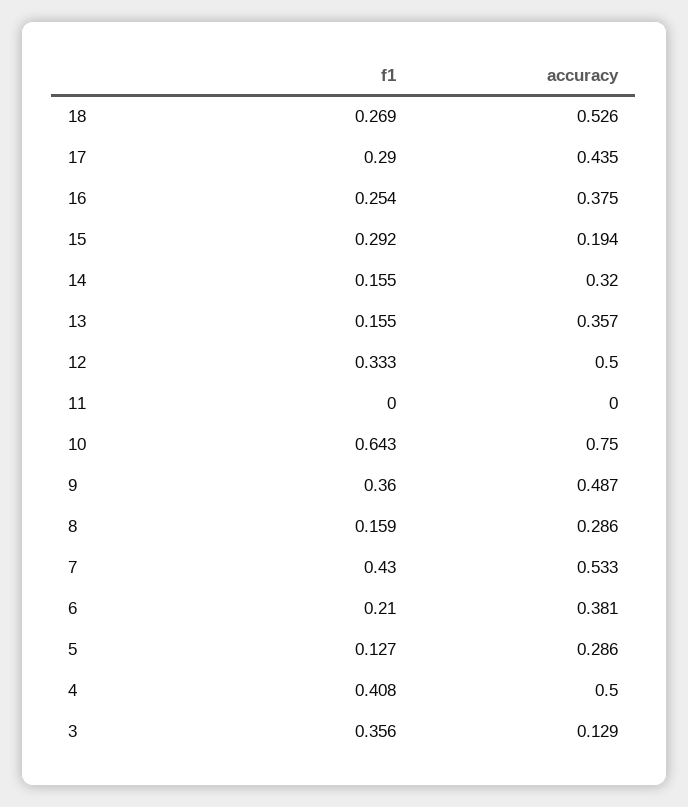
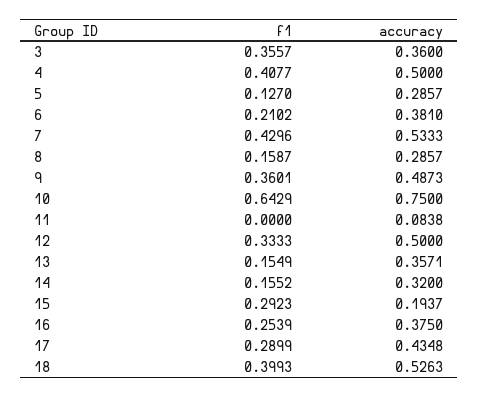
f1, 18: 0.269 -> 0.3993
accuracy, 11: 0 -> 0.0838
accuracy, 3: 0.129 -> 0.36

